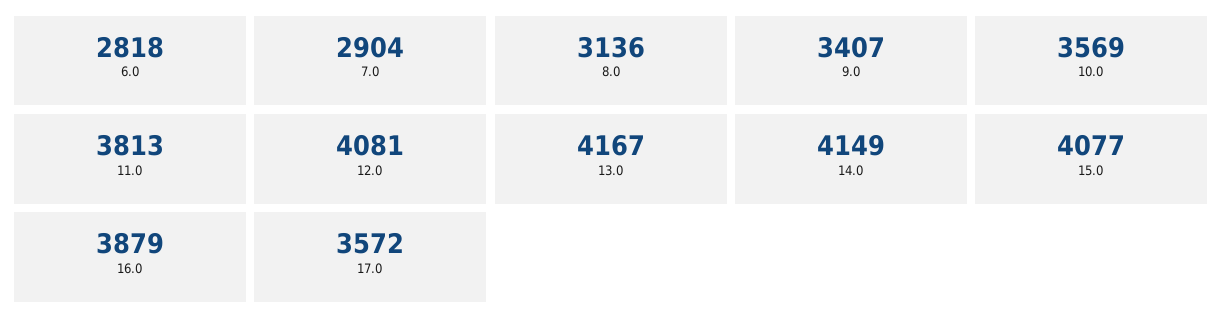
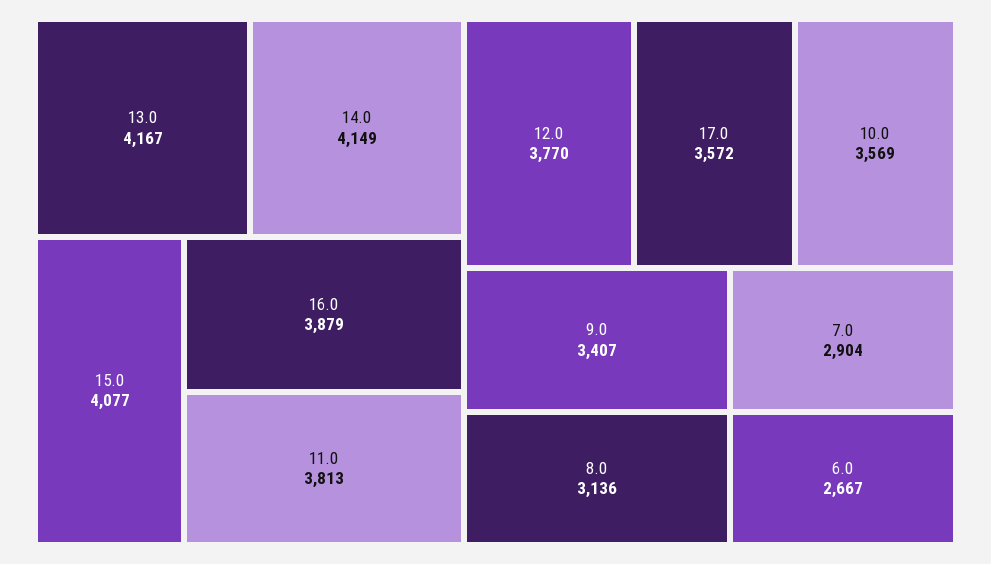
6.0: 2818 -> 2667
12.0: 4081 -> 3770

